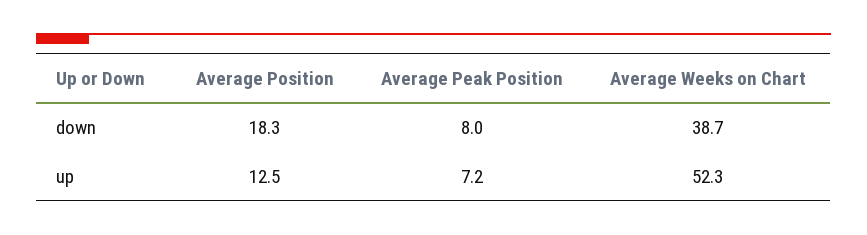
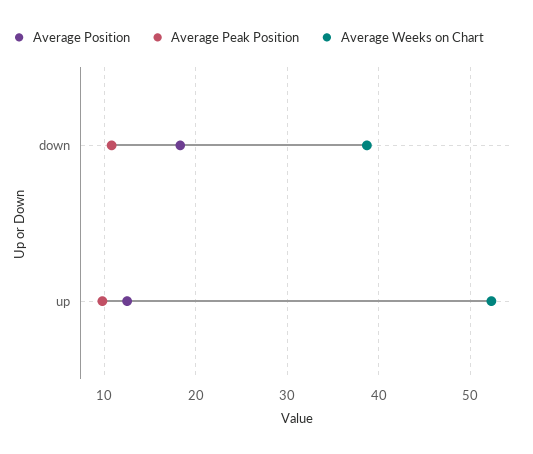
Average Peak Position, down: 8 -> 11
Average Peak Position, up: 7.2 -> 10

